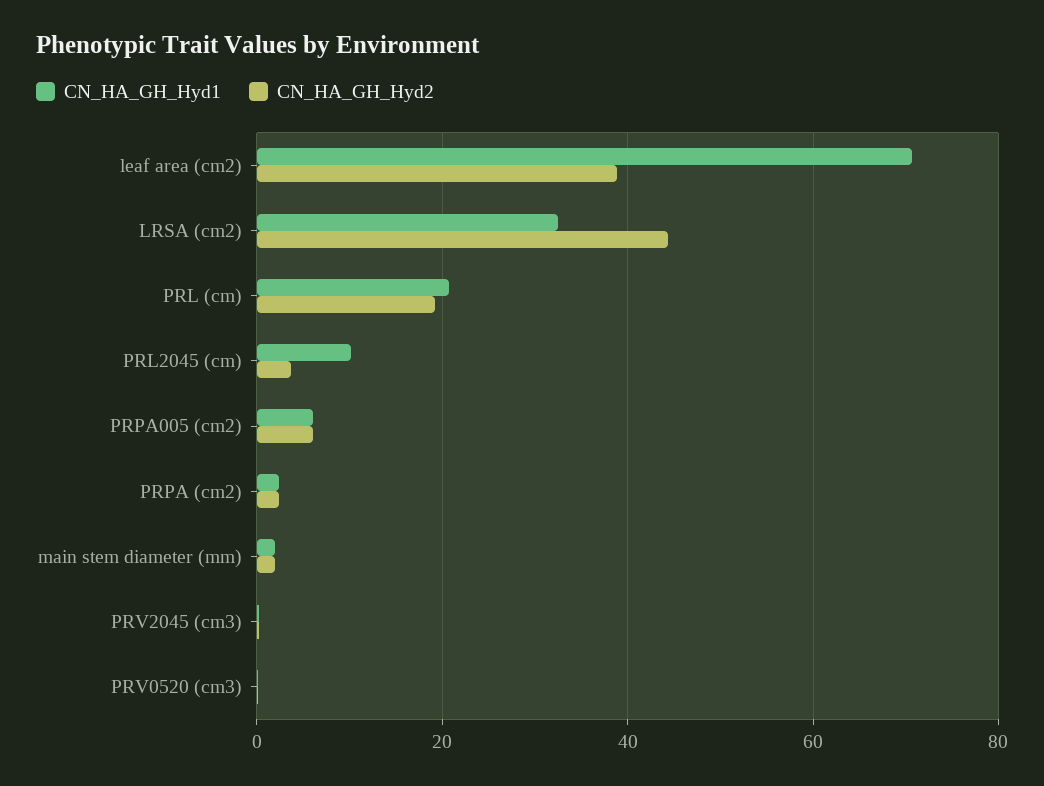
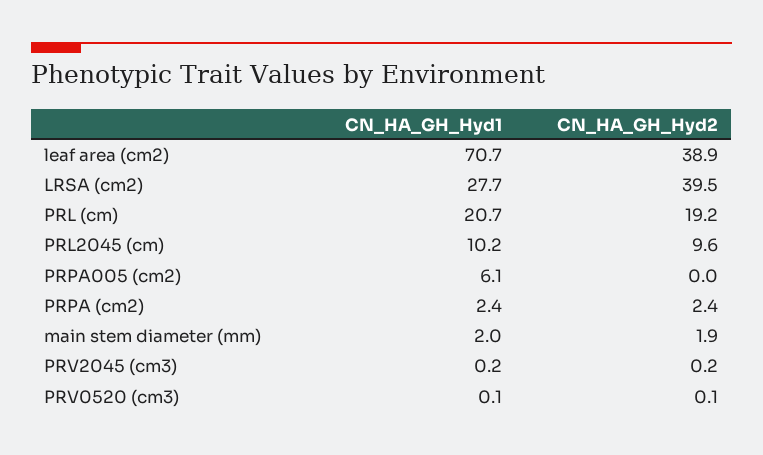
CN_HA_GH_Hyd1, LRSA (cm2): 32 -> 27.7
CN_HA_GH_Hyd2, LRSA (cm2): 44 -> 39.5
CN_HA_GH_Hyd2, PRL2045 (cm): 4 -> 9.6
CN_HA_GH_Hyd2, PRPA005 (cm2): 6 -> 0

